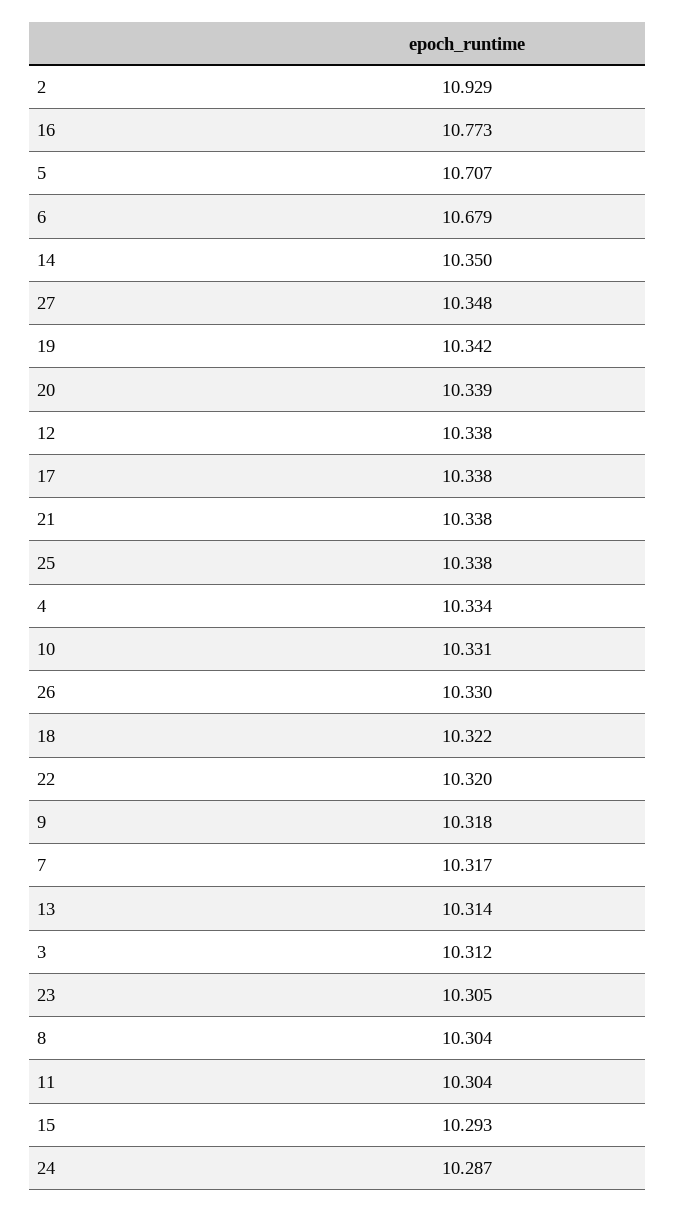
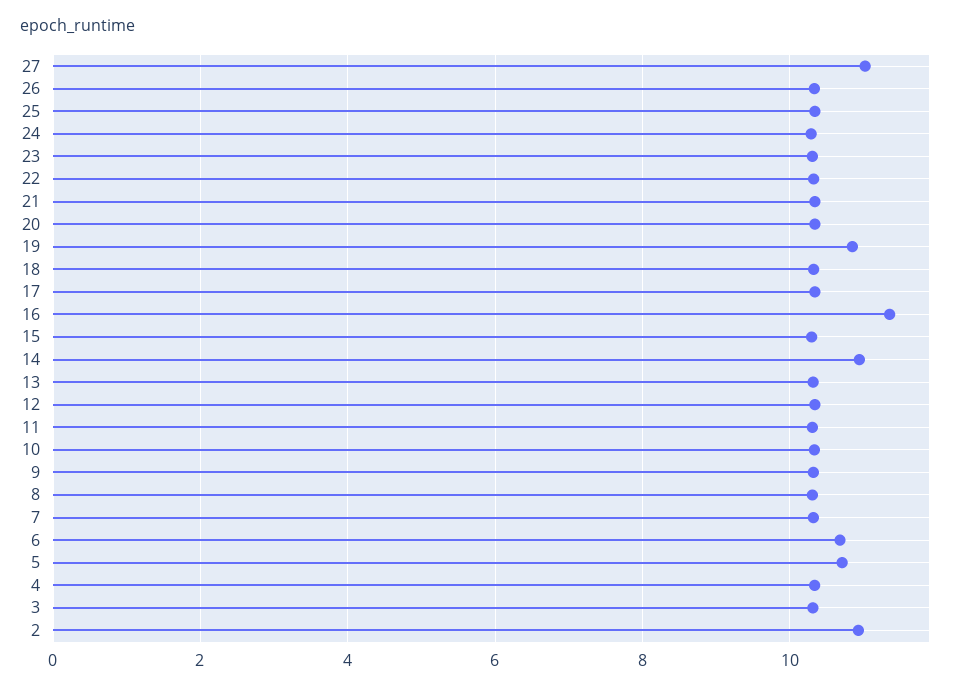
16: 10.773 -> 11.4
14: 10.35 -> 11
27: 10.348 -> 11
19: 10.342 -> 10.8

